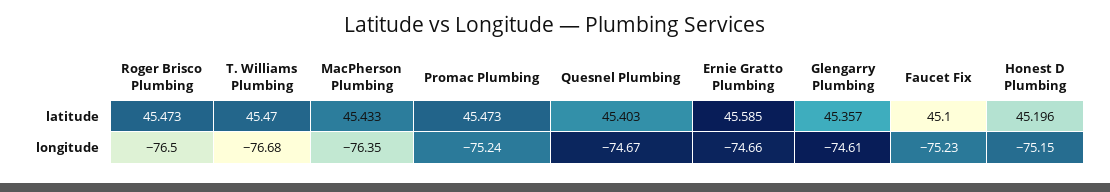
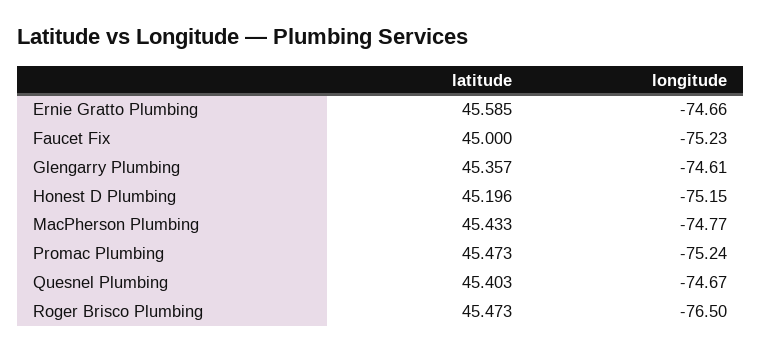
T. Williams Plumbing, latitude: 45.47 -> none
Faucet Fix, latitude: 45.1 -> 45
T. Williams Plumbing, longitude: -76.68 -> none
MacPherson Plumbing, longitude: -76.35 -> -74.77

